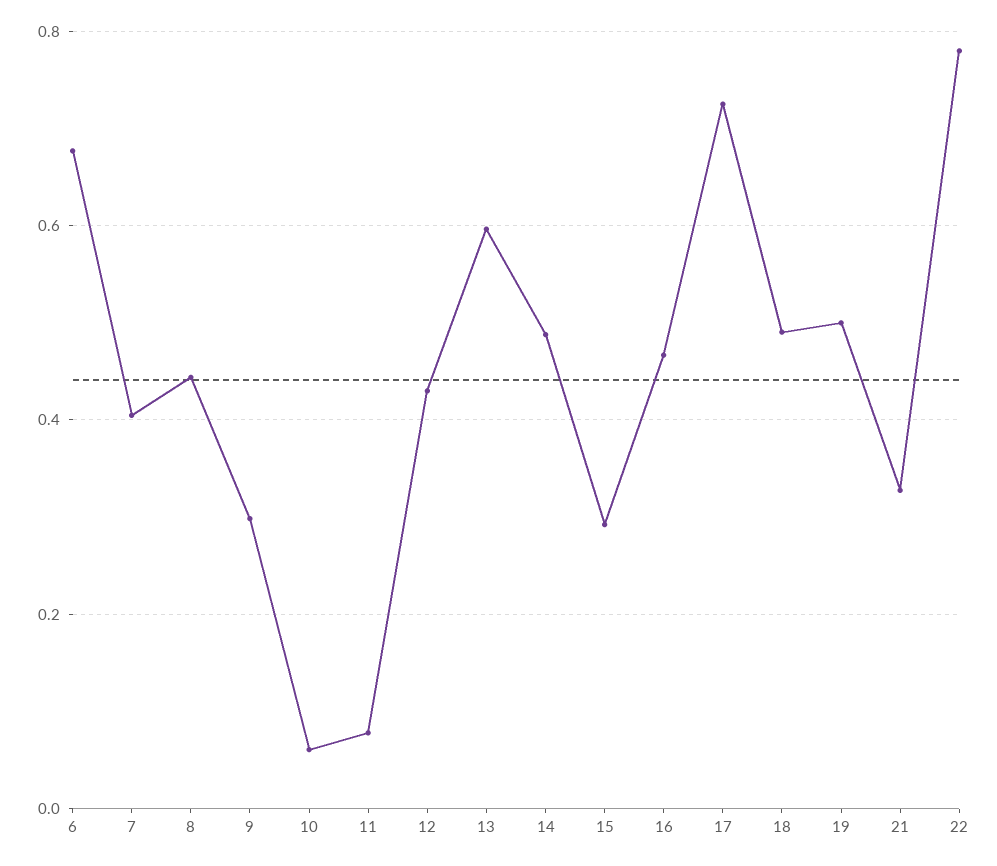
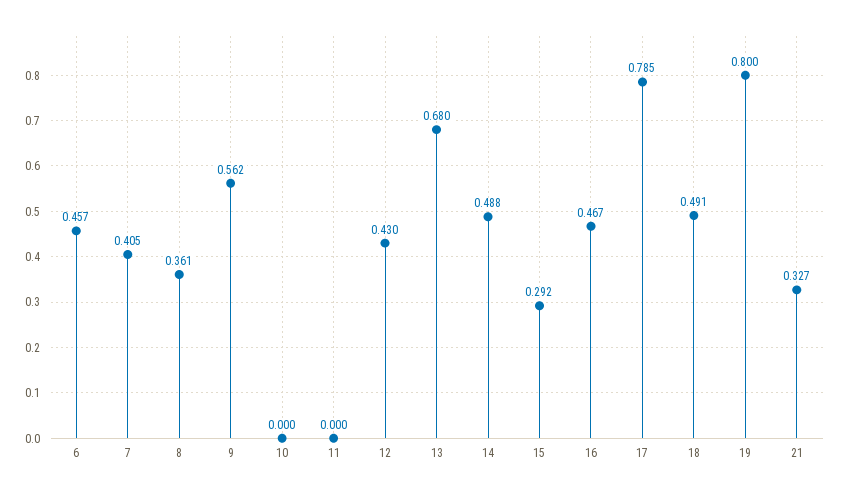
6: 0.68 -> 0.457
8: 0.44 -> 0.361
9: 0.3 -> 0.562
10: 0.06 -> 0
11: 0.08 -> 0
13: 0.6 -> 0.68
17: 0.72 -> 0.785
19: 0.5 -> 0.8
22: 0.78 -> none

